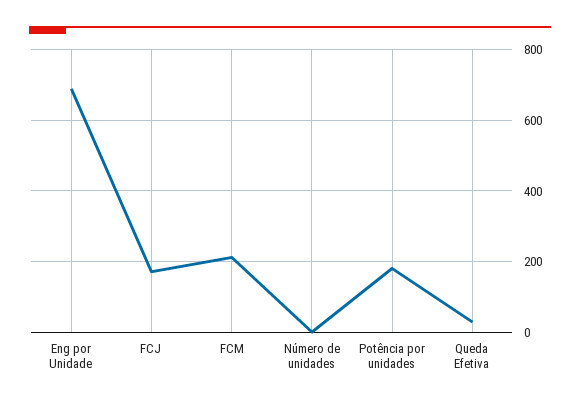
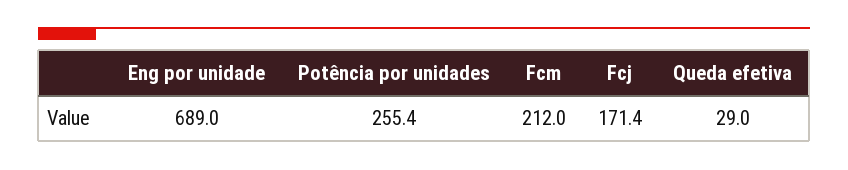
Número de unidades: 0 -> none
Potência por unidades: 180 -> 255.4

